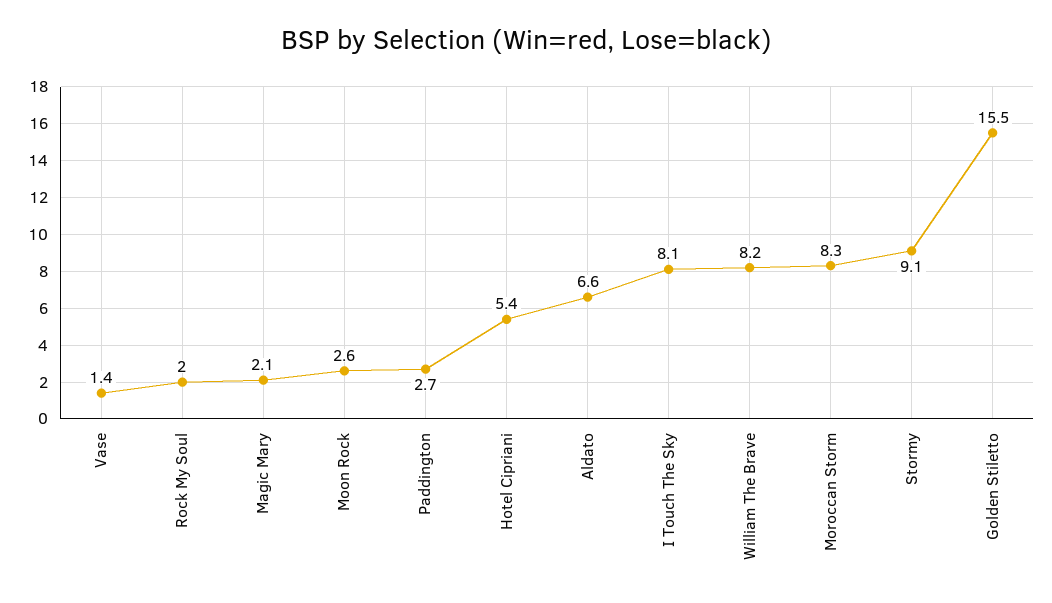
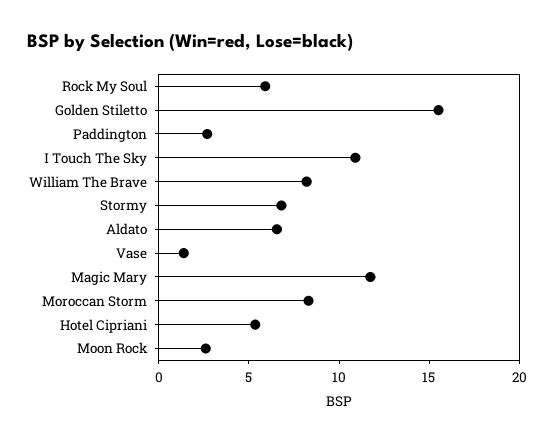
Rock My Soul: 2 -> 6
Magic Mary: 2.1 -> 12
I Touch The Sky: 8.1 -> 11
Stormy: 9.1 -> 7

